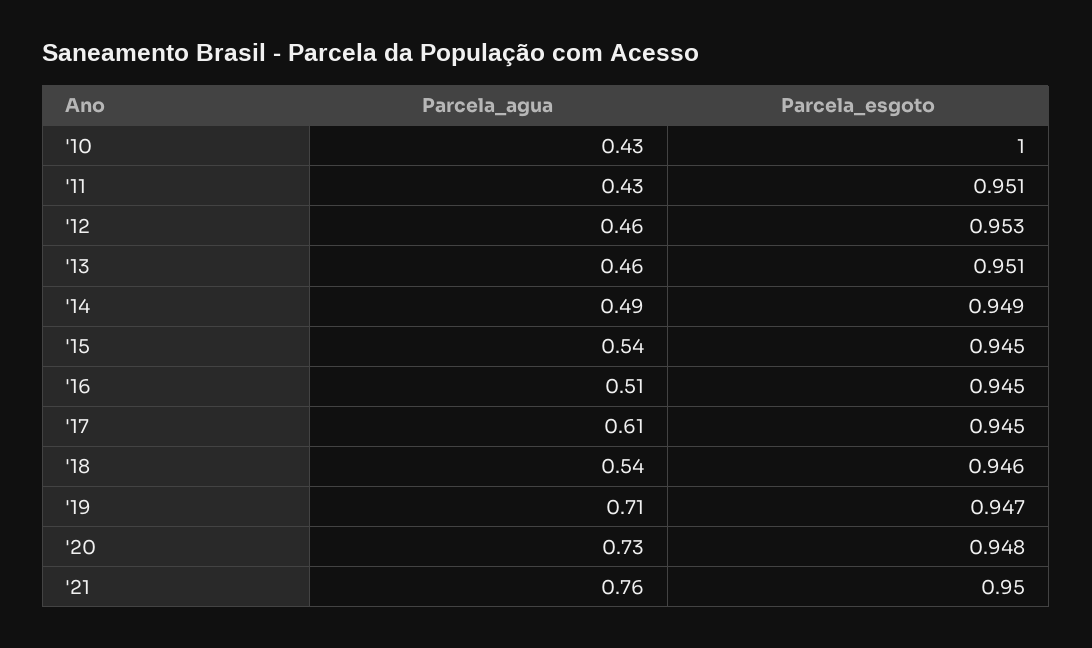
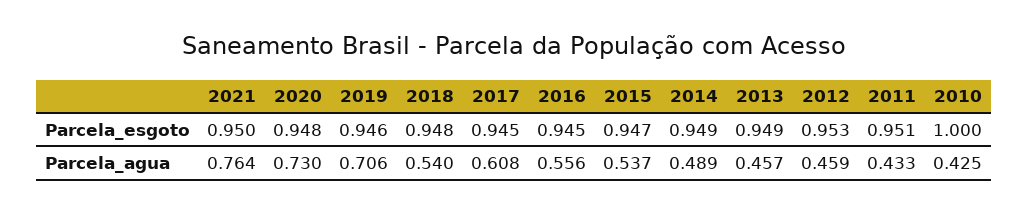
Parcela_esgoto, '13: 0.951 -> 0.949
Parcela_esgoto, '15: 0.945 -> 0.947
Parcela_agua, '16: 0.51 -> 0.556
Parcela_esgoto, '18: 0.946 -> 0.948
Parcela_esgoto, '19: 0.947 -> 0.946

